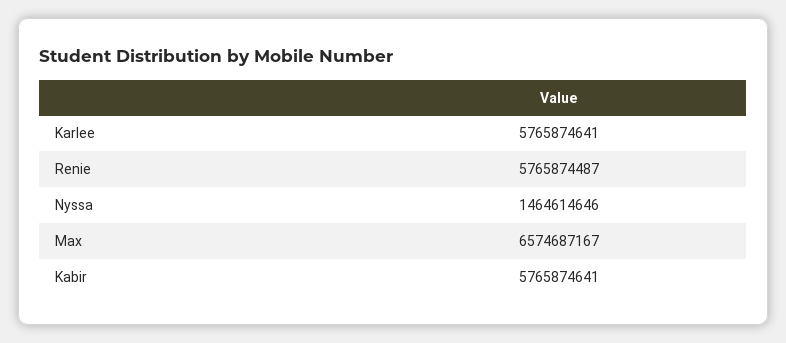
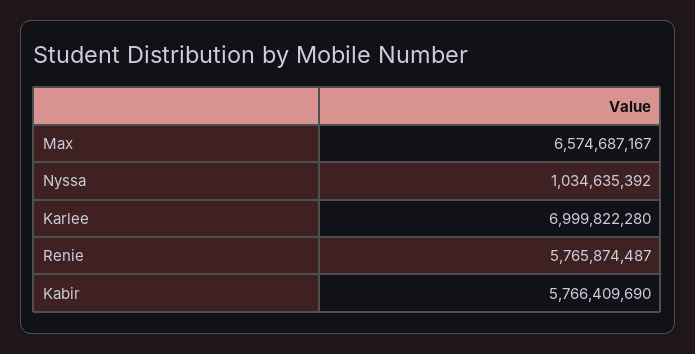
Karlee: 5765874641 -> 6999822280
Nyssa: 1464614646 -> 1034635392
Kabir: 5765874641 -> 5766409690

